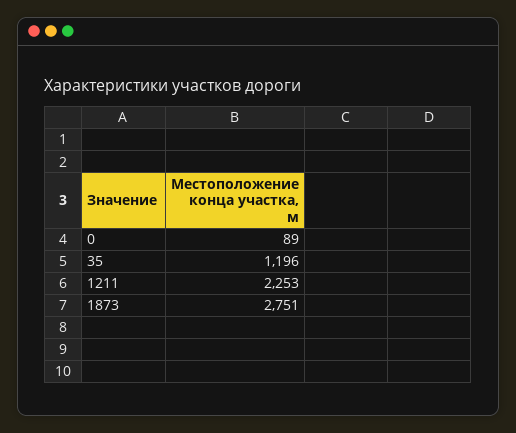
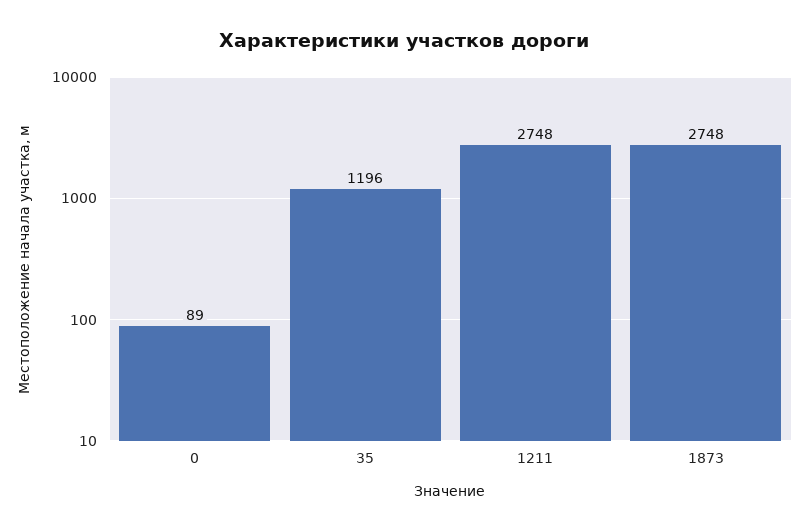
1211: 2253 -> 2748
1873: 2751 -> 2748

